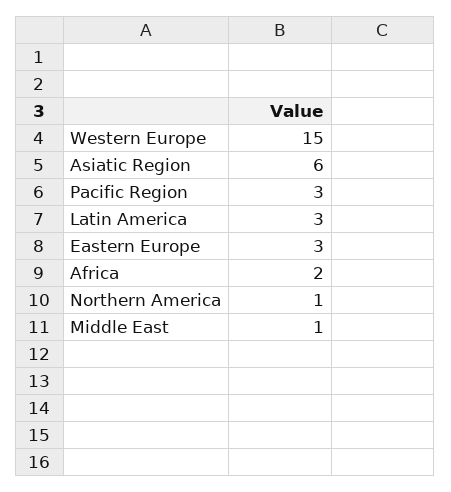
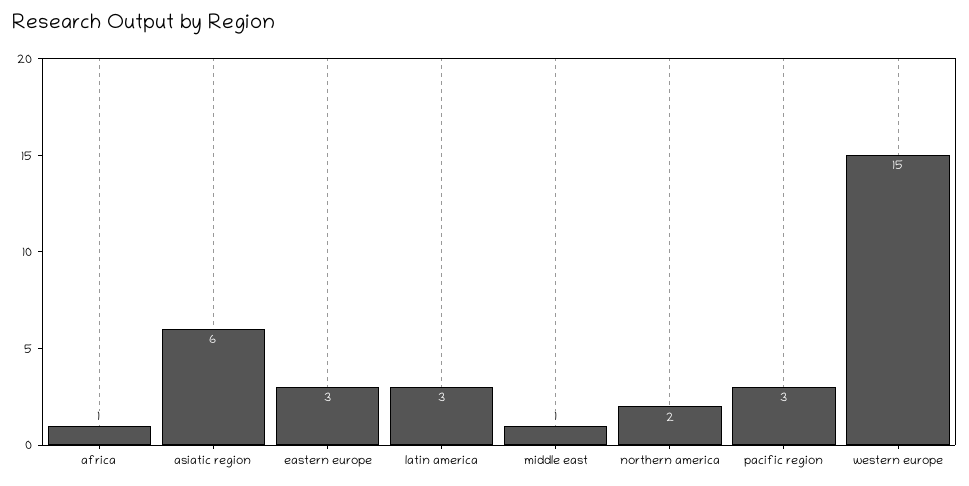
Africa: 2 -> 1
Northern America: 1 -> 2

